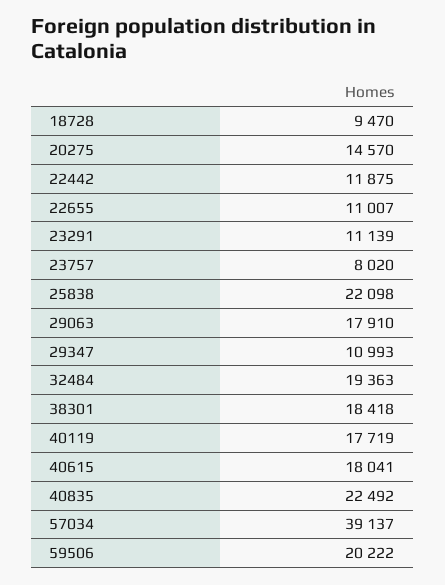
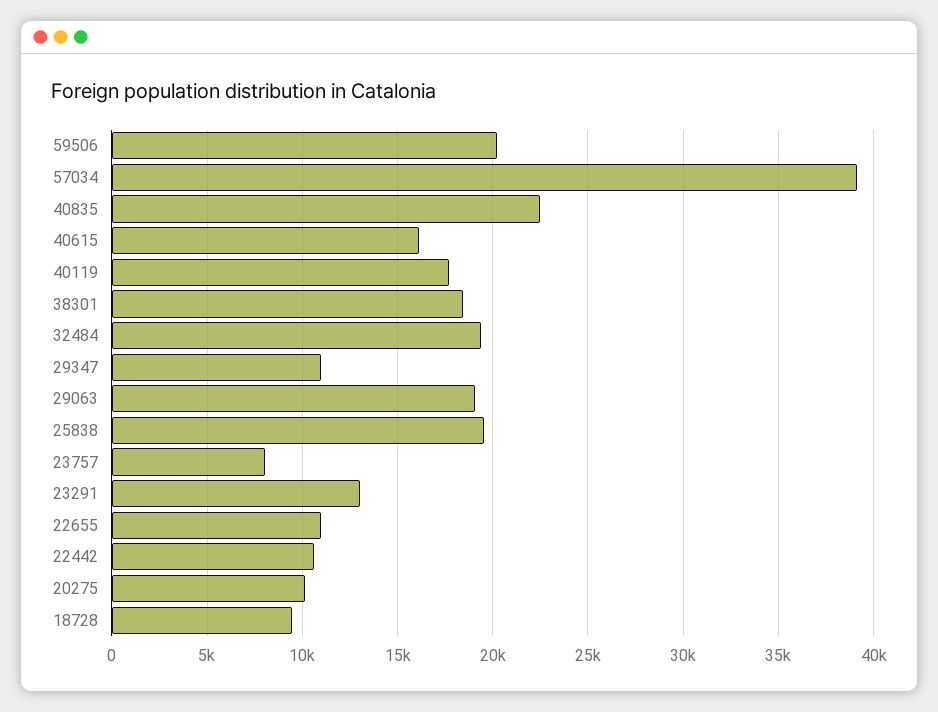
20275: 14570 -> 10000
22442: 11875 -> 10500
23291: 11139 -> 13000
25838: 22098 -> 19500
29063: 17910 -> 19000
40615: 18041 -> 16000

